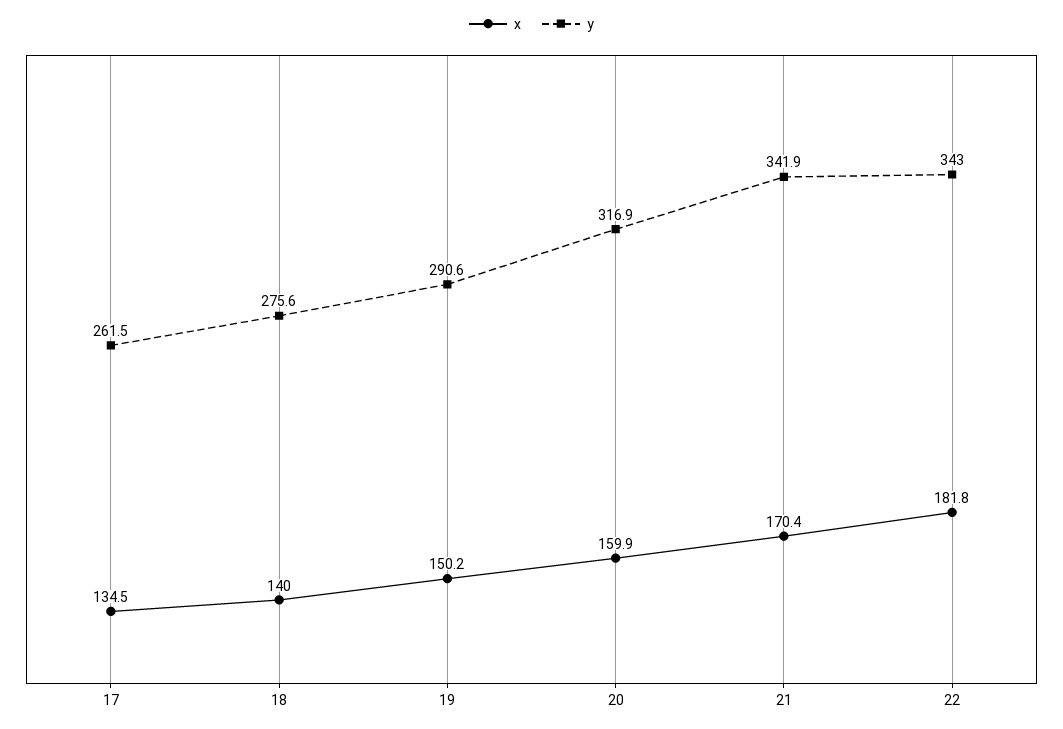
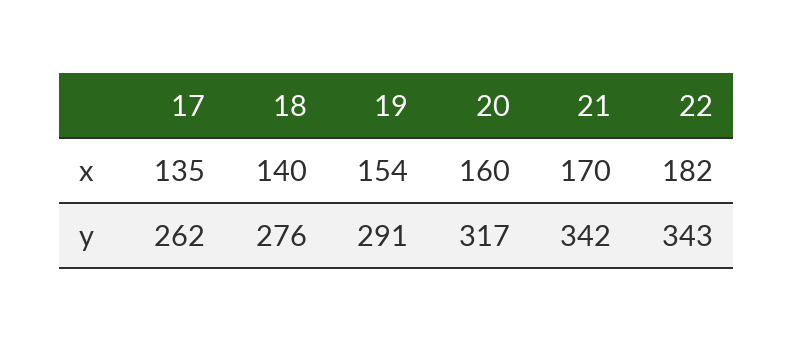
x, 19: 150.2 -> 154

